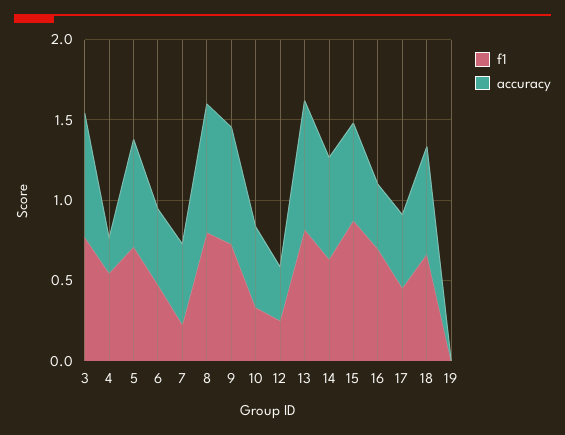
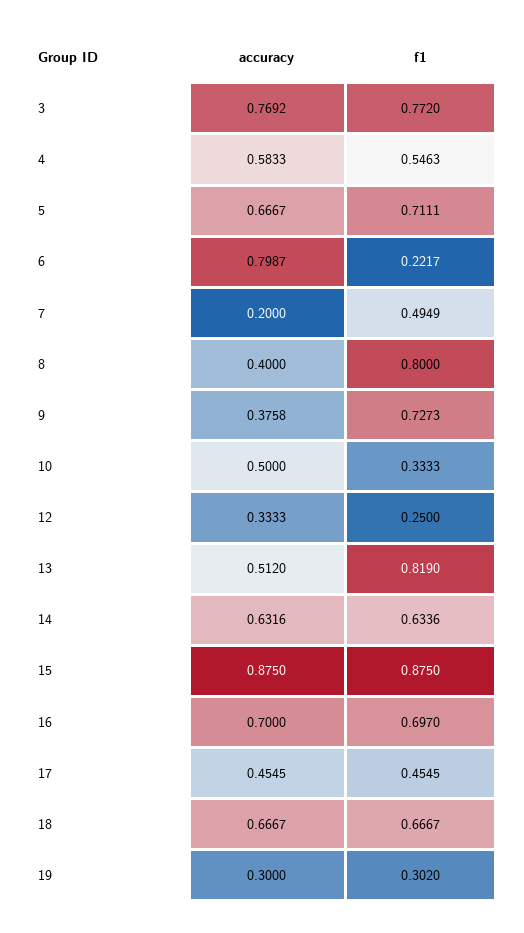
accuracy, 4: 0.2 -> 0.5833
f1, 6: 0.5 -> 0.2217
accuracy, 6: 0.5 -> 0.7987
f1, 7: 0.2 -> 0.4949
accuracy, 7: 0.5 -> 0.2
accuracy, 8: 0.8 -> 0.4
accuracy, 9: 0.7 -> 0.3758
accuracy, 13: 0.8 -> 0.512
accuracy, 15: 0.6 -> 0.875
accuracy, 16: 0.4 -> 0.7
f1, 19: 0 -> 0.302
accuracy, 19: 0 -> 0.3

